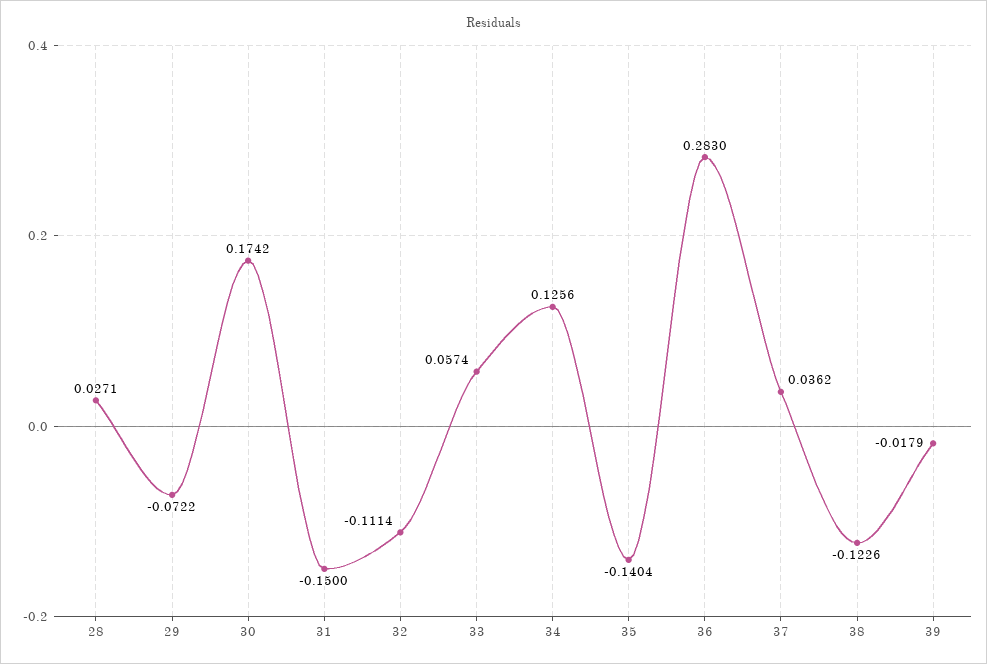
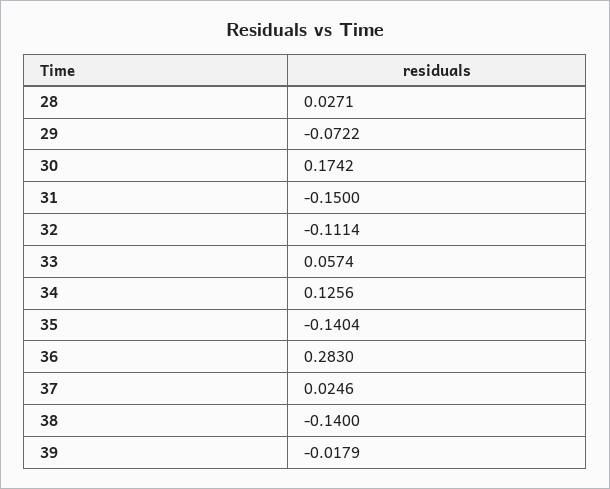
37: 0.0362 -> 0.0246
38: -0.1226 -> -0.14

